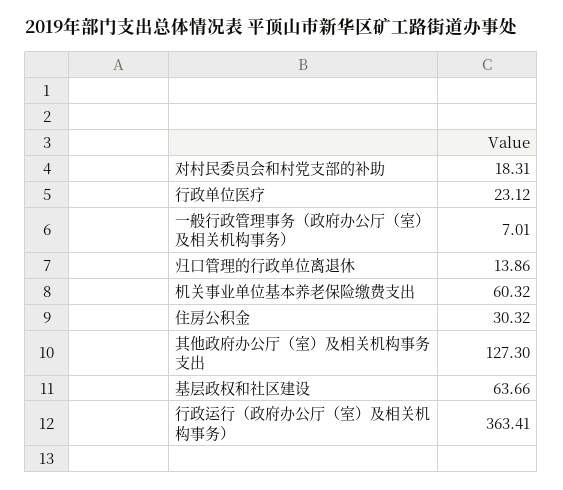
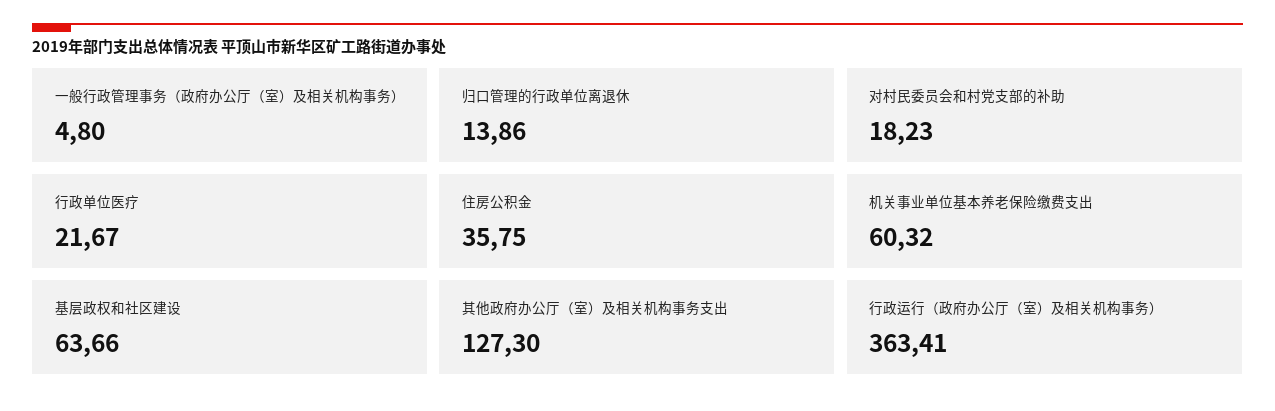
对村民委员会和村党支部的补助: 18.31 -> 18.23
行政单位医疗: 23.12 -> 21.67
一般行政管理事务（政府办公厅（室）及相关机构事务）: 7.01 -> 4.8
住房公积金: 30.32 -> 35.75

